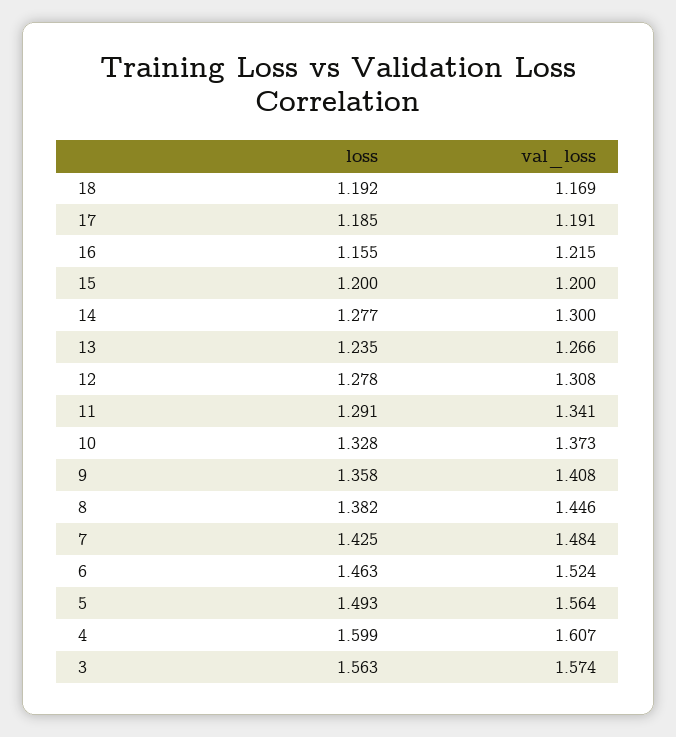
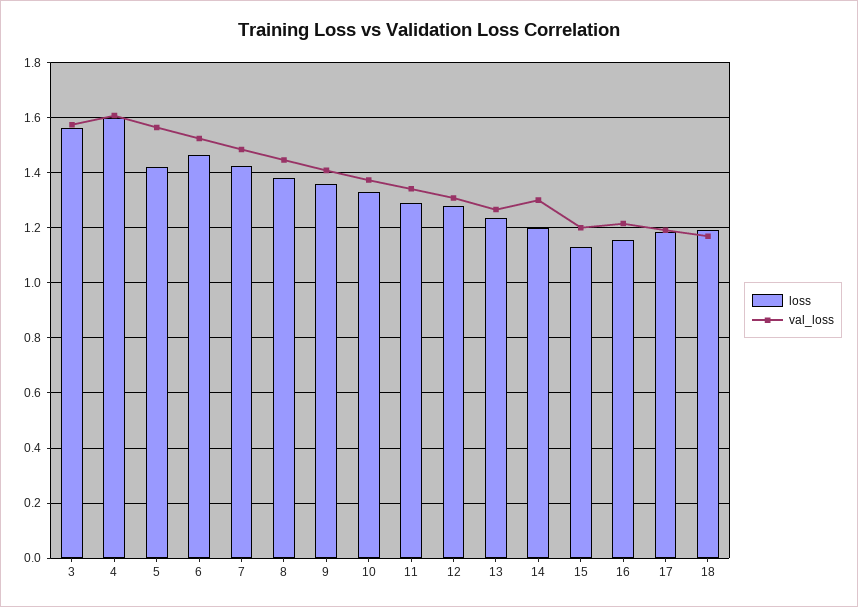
loss, 15: 1.2 -> 1.125
loss, 14: 1.277 -> 1.2
loss, 5: 1.493 -> 1.425

